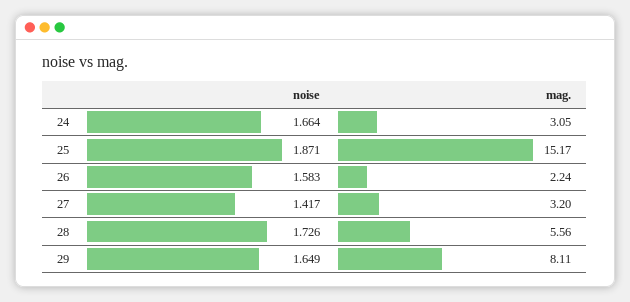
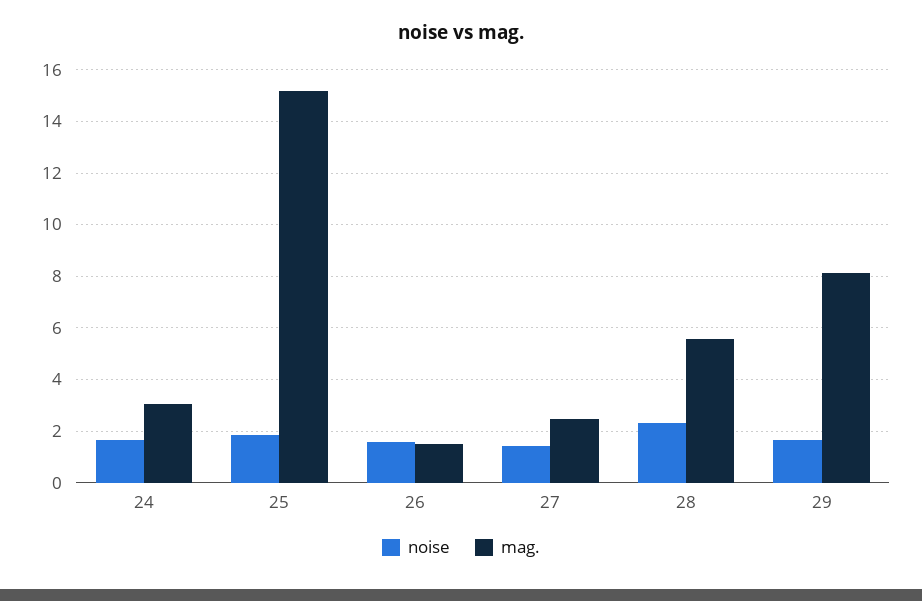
mag., 26: 2.24 -> 1.5
mag., 27: 3.2 -> 2.5
noise, 28: 1.726 -> 2.25

